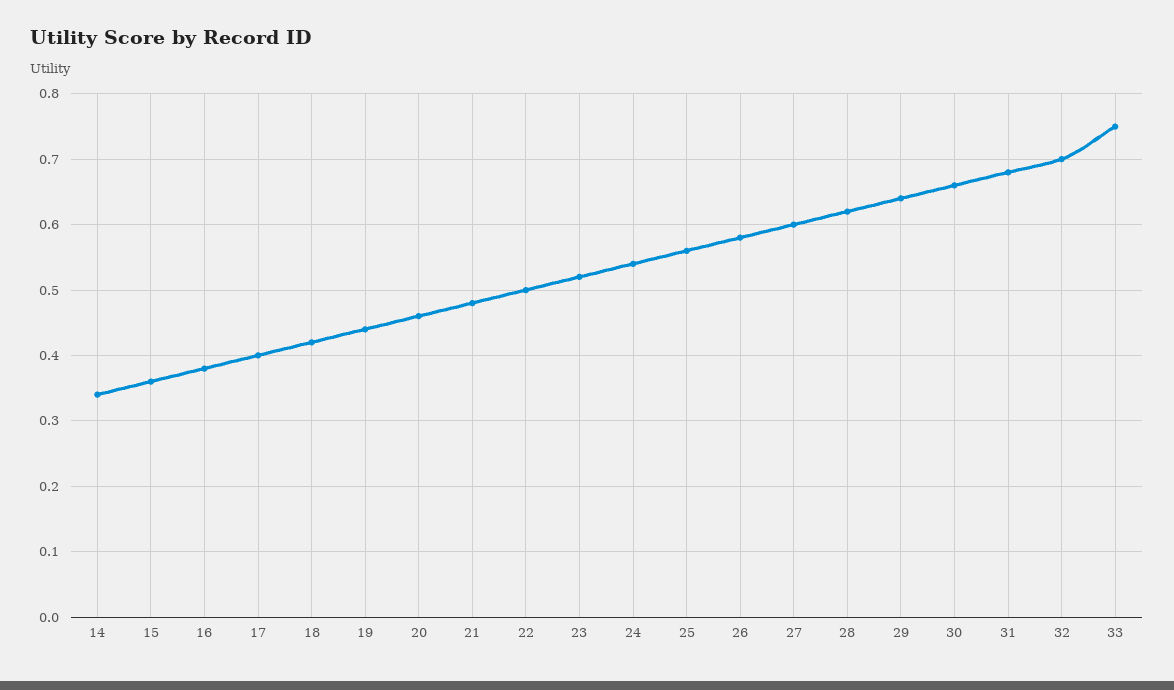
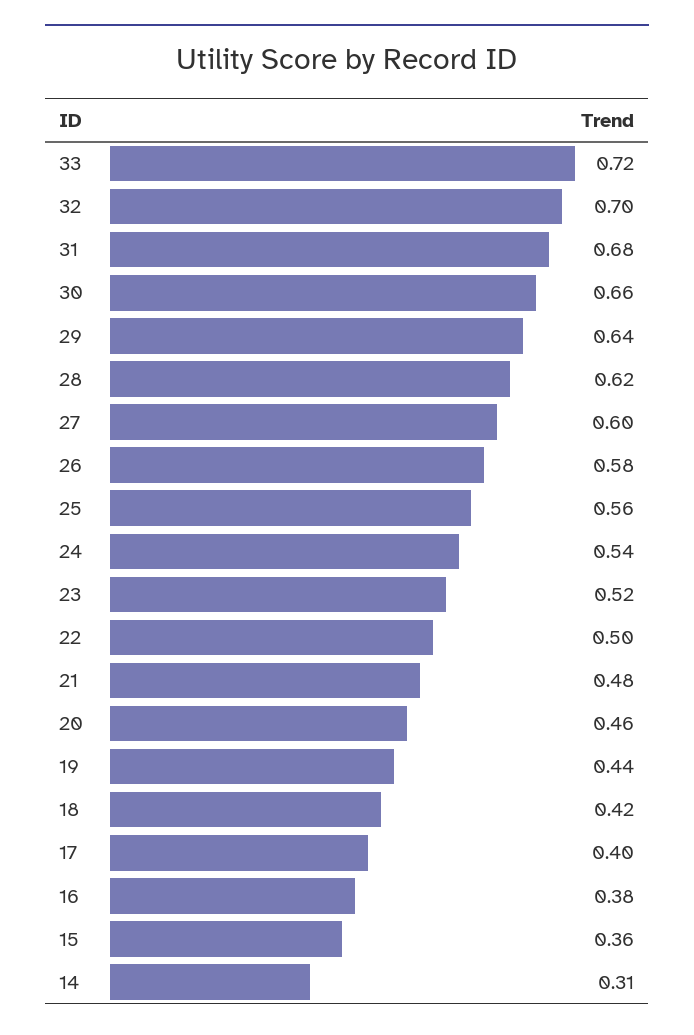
14: 0.34 -> 0.31
33: 0.75 -> 0.72

